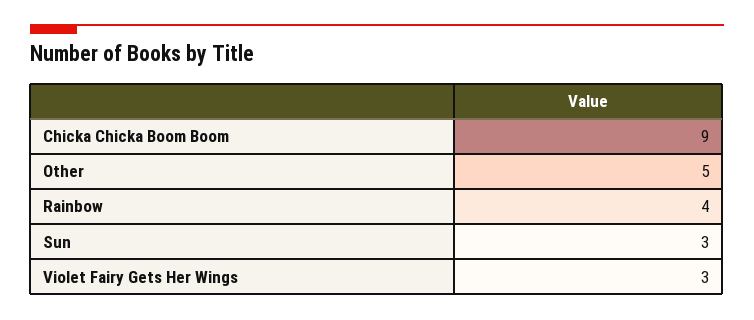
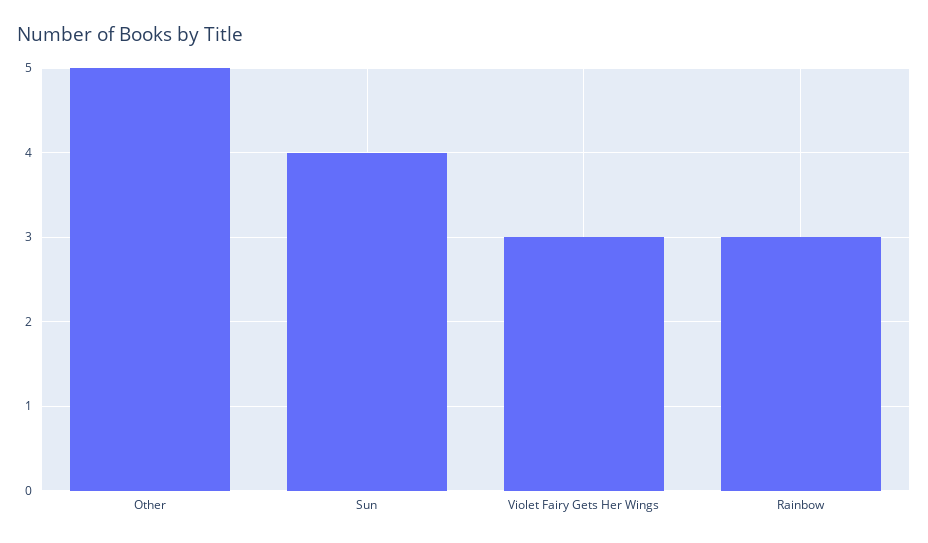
Chicka Chicka Boom Boom: 9 -> none
Rainbow: 4 -> 3
Sun: 3 -> 4

